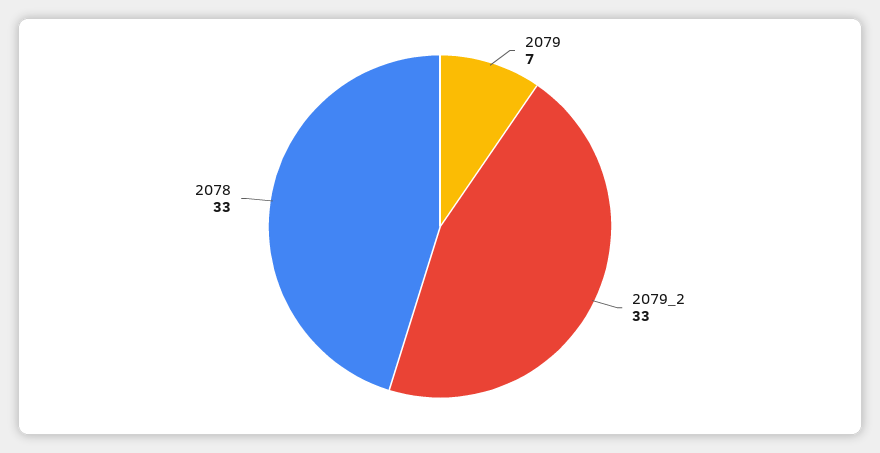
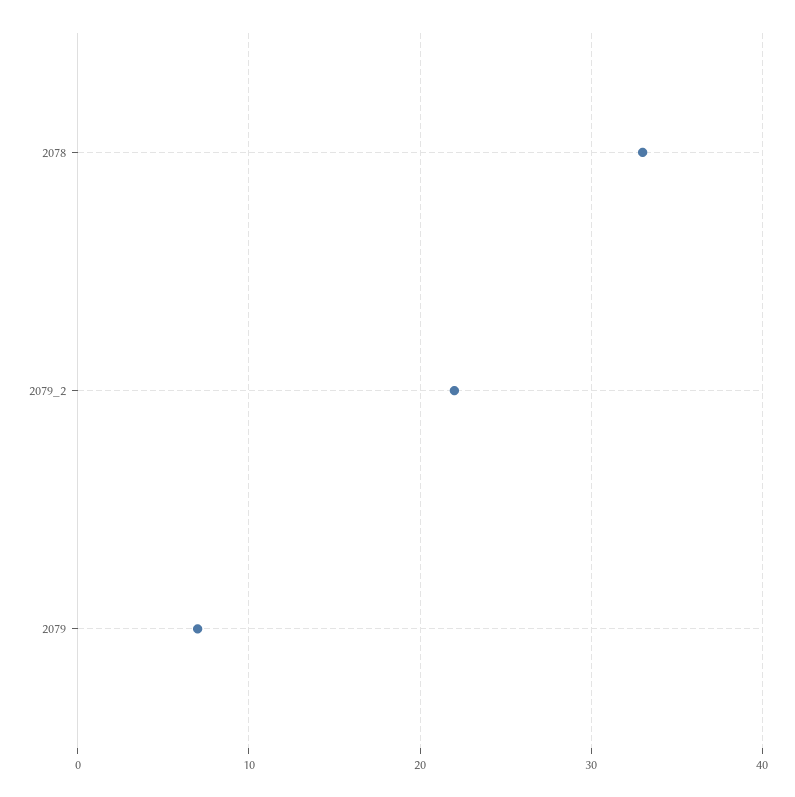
2079_2: 33 -> 22

